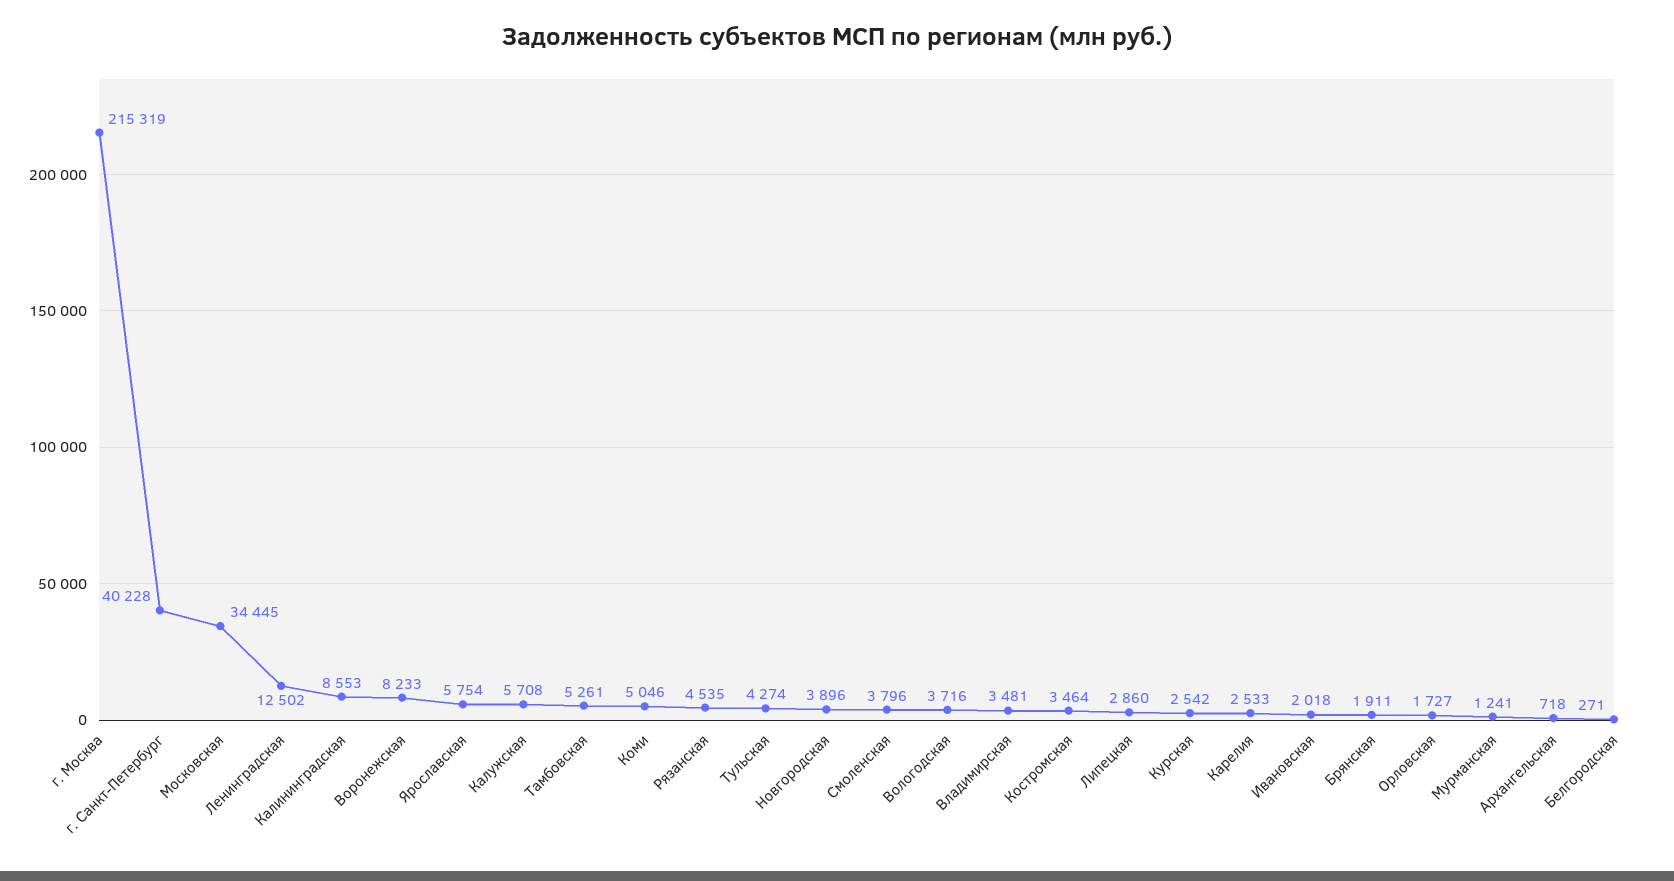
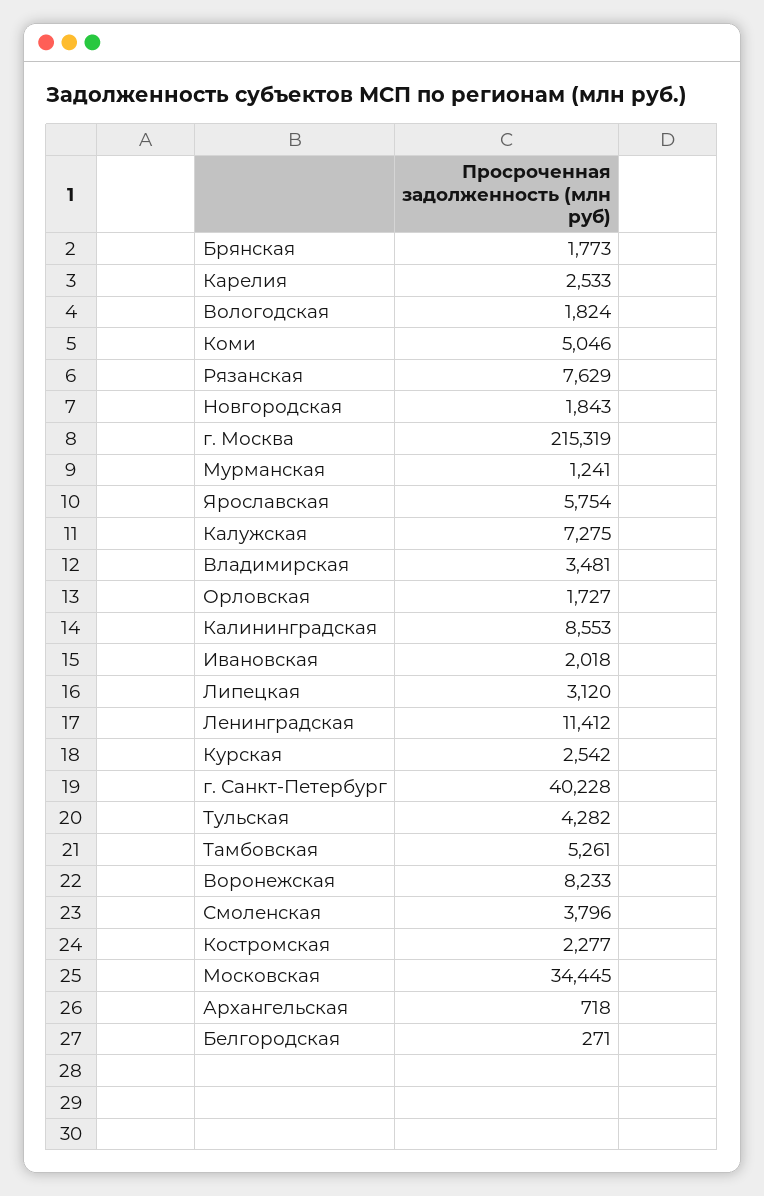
Ленинградская: 12502 -> 11412
Калужская: 5708 -> 7275
Рязанская: 4535 -> 7629
Тульская: 4274 -> 4282
Новгородская: 3896 -> 1843
Вологодская: 3716 -> 1824
Костромская: 3464 -> 2277
Липецкая: 2860 -> 3120
Брянская: 1911 -> 1773

